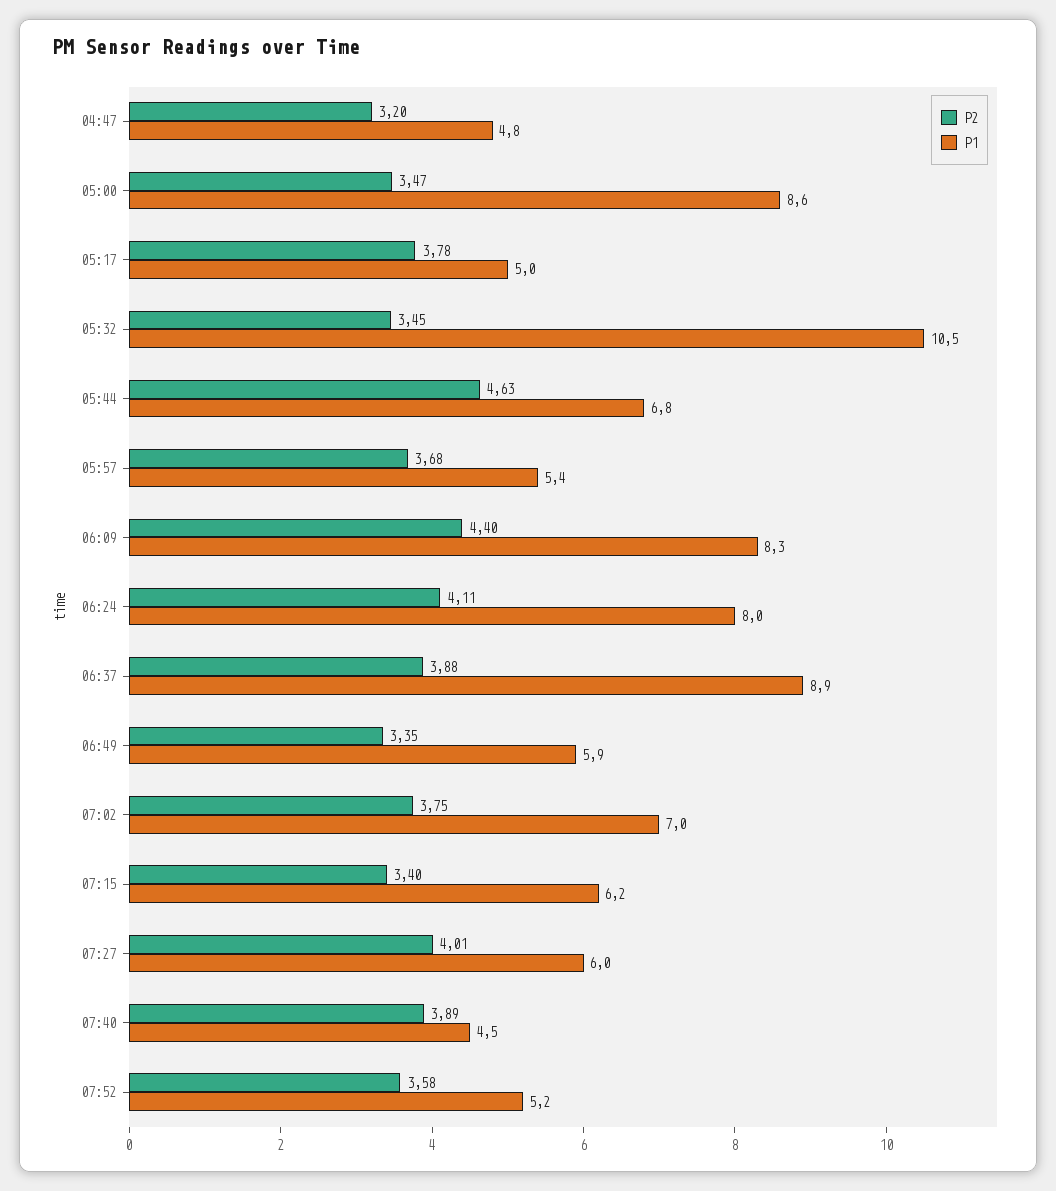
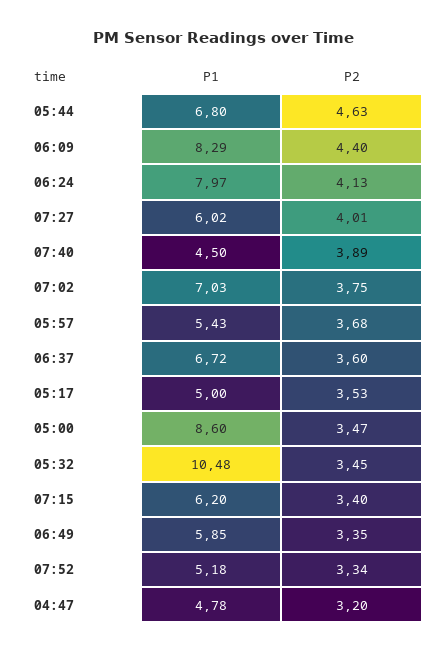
P2, 05:17: 3.78 -> 3.53
P2, 06:24: 4.11 -> 4.13
P2, 06:37: 3.88 -> 3.6
P1, 06:37: 8.9 -> 6.72
P2, 07:52: 3.58 -> 3.34

